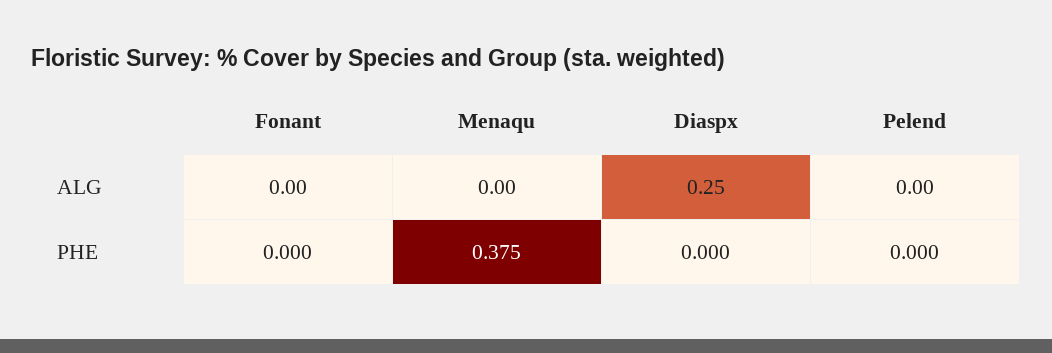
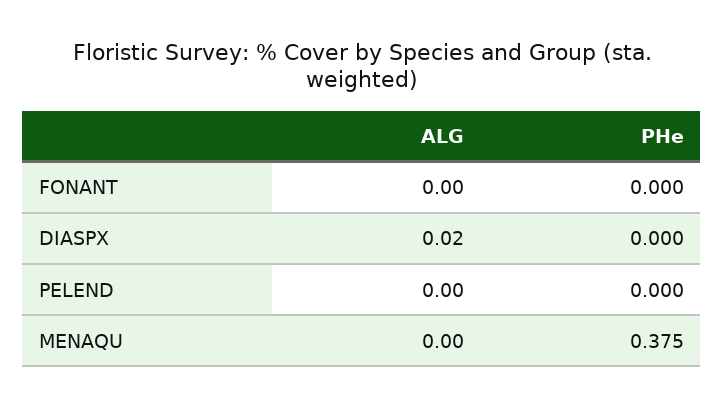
Diaspx, ALG: 0.25 -> 0.02

